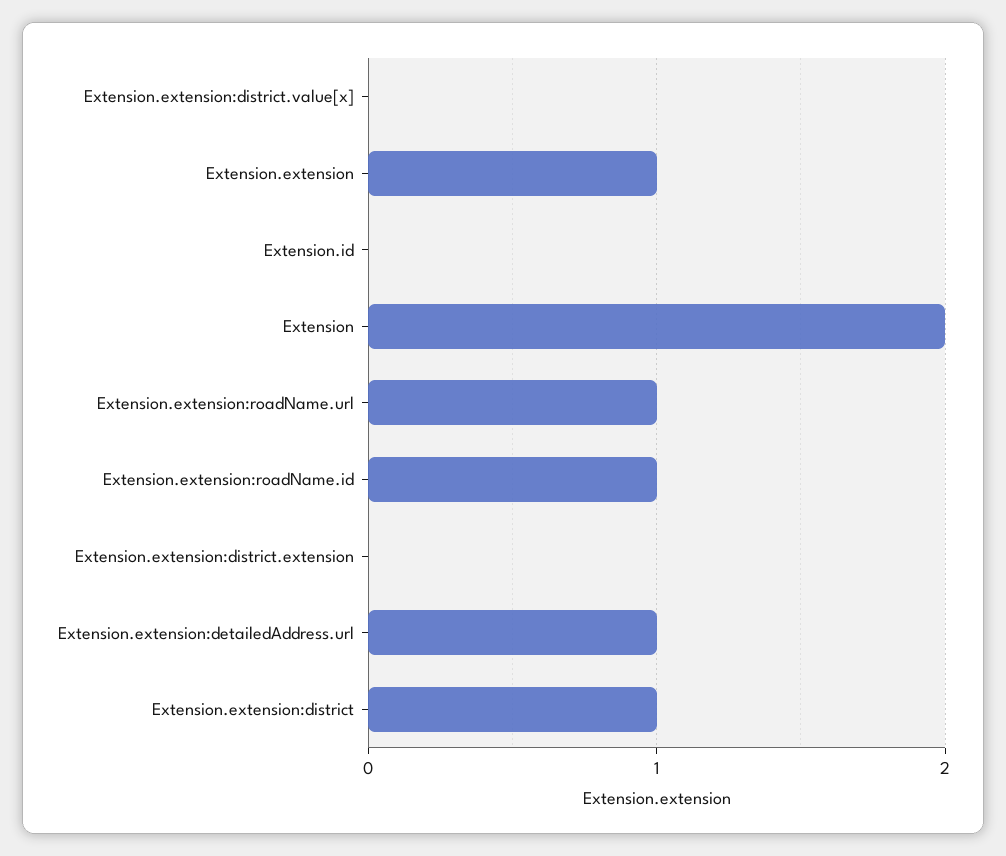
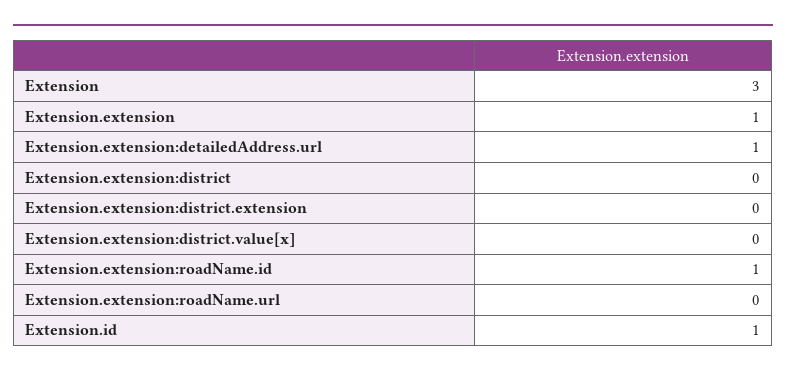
Extension.id: 0 -> 1
Extension: 2 -> 3
Extension.extension:roadName.url: 1 -> 0
Extension.extension:district: 1 -> 0

